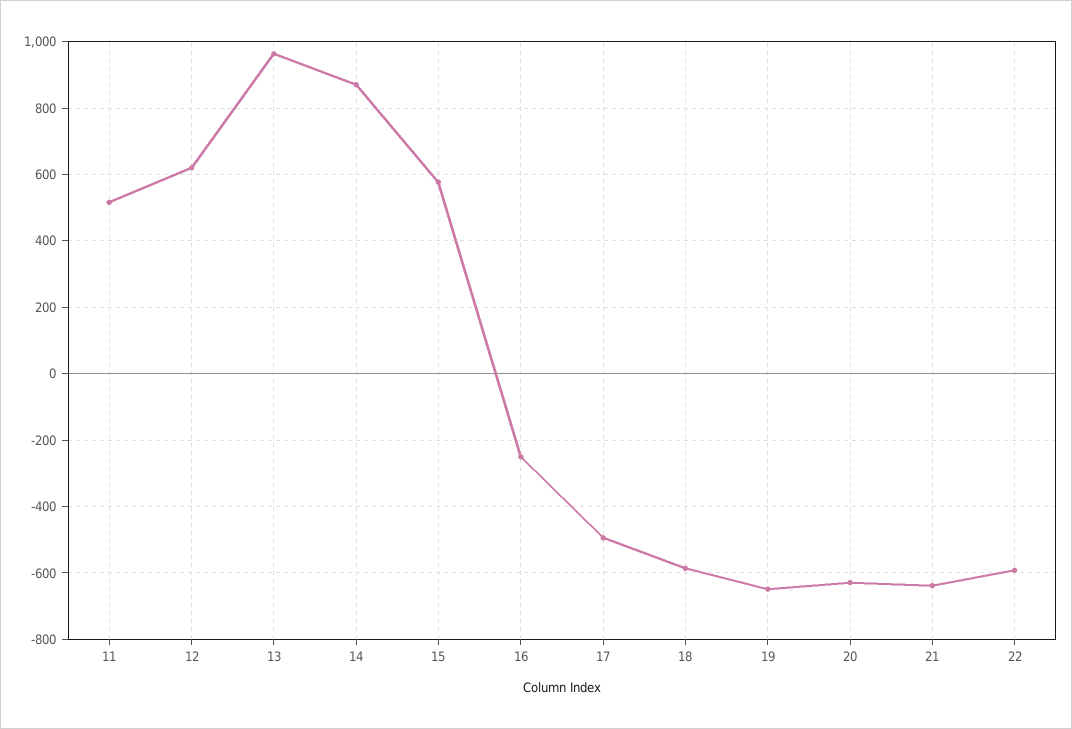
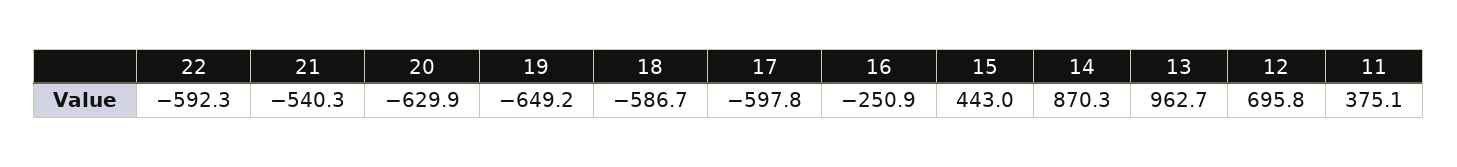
11: 520 -> 375.1
12: 620 -> 695.8
15: 580 -> 443
17: -500 -> -597.8
21: -640 -> -540.3

